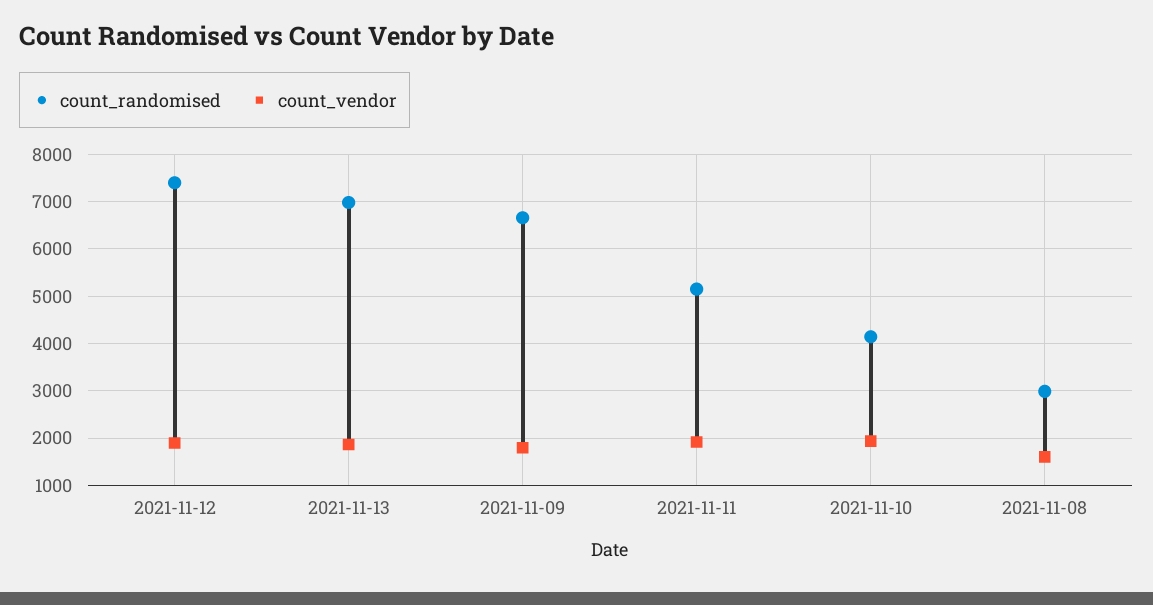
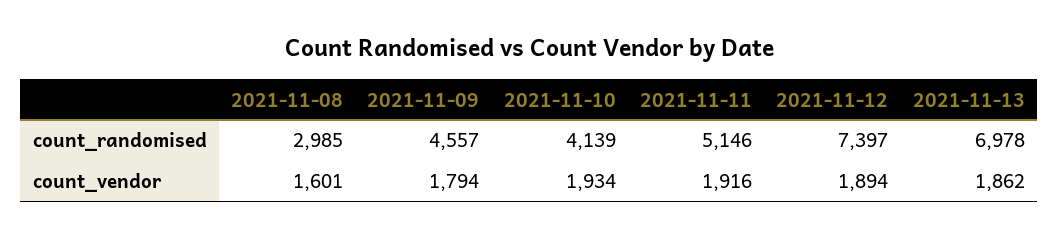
count_randomised, 2021-11-09: 6600 -> 4557

